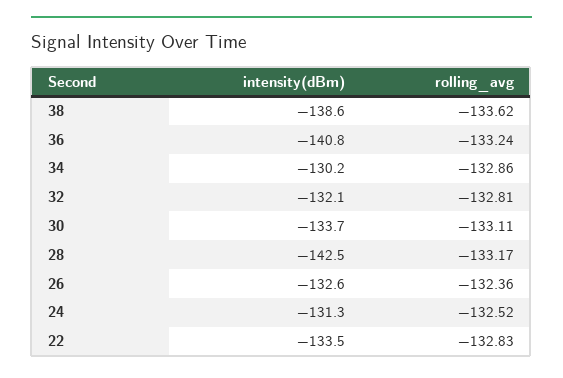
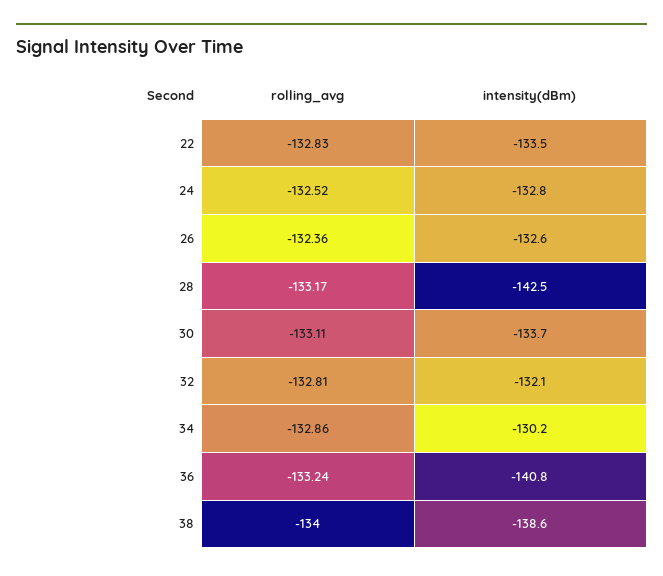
rolling_avg, 38: -133.62 -> -134
intensity(dBm), 24: -131.3 -> -132.8

